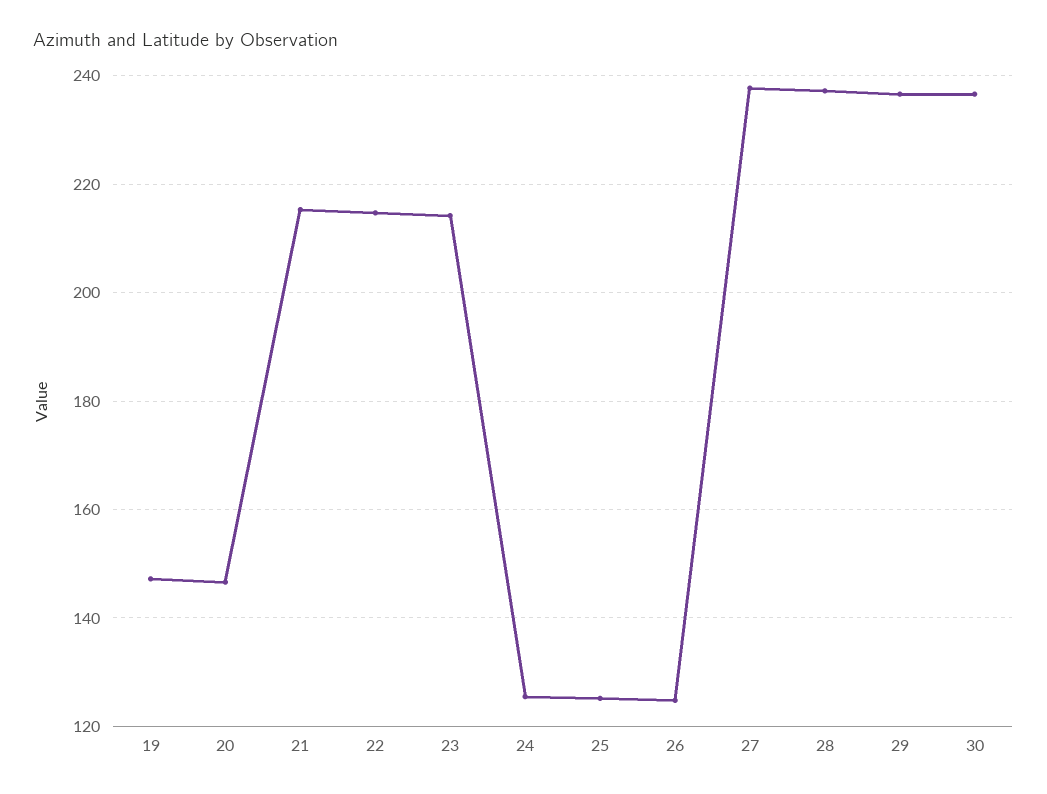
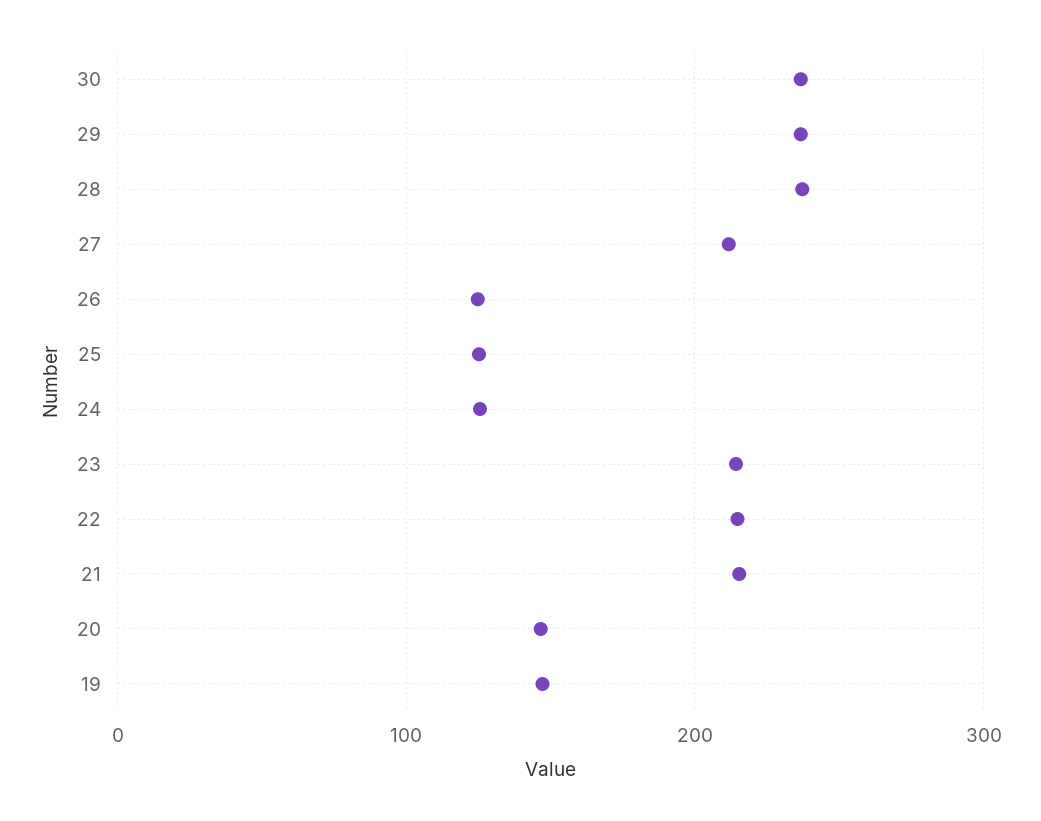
27: 238 -> 210

